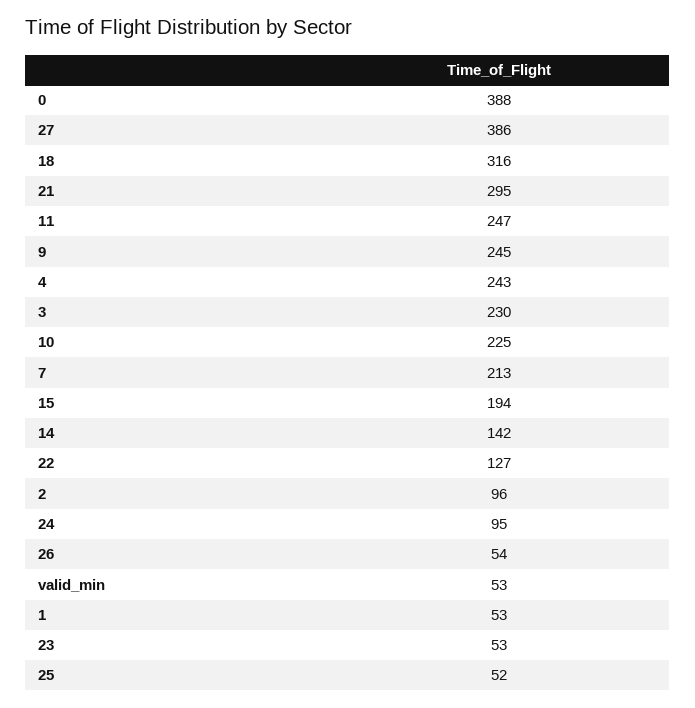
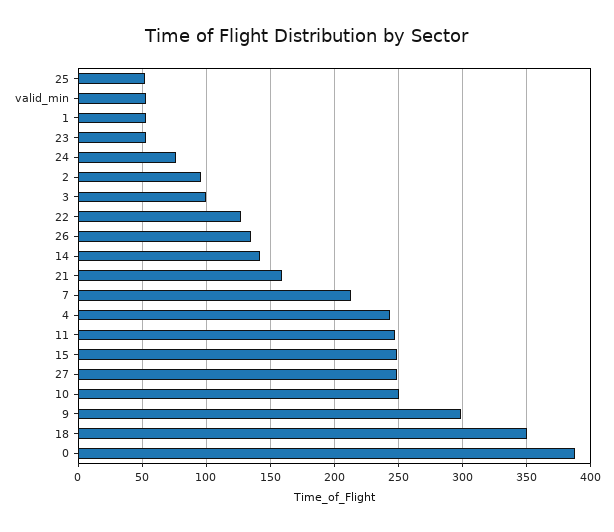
27: 386 -> 250
18: 316 -> 350
21: 295 -> 160
9: 245 -> 300
3: 230 -> 100
10: 225 -> 250
15: 194 -> 250
24: 95 -> 75
26: 54 -> 135

